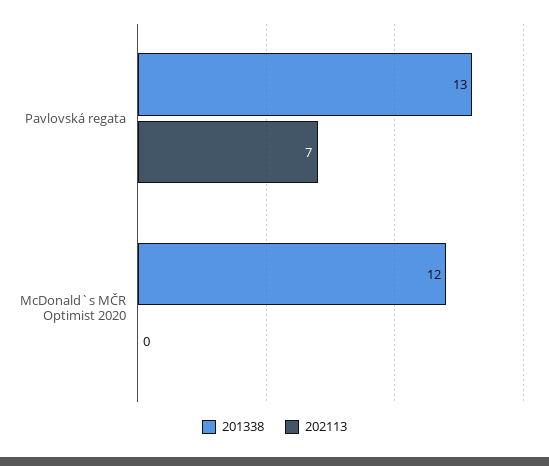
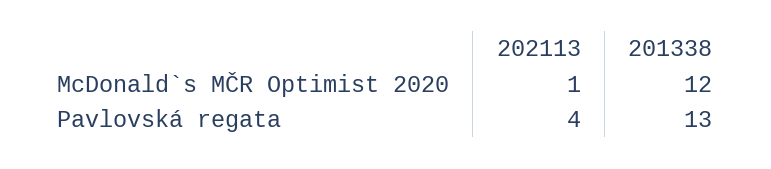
202113, Pavlovská regata: 7 -> 4
202113, McDonald`s MČR Optimist 2020: 0 -> 1

